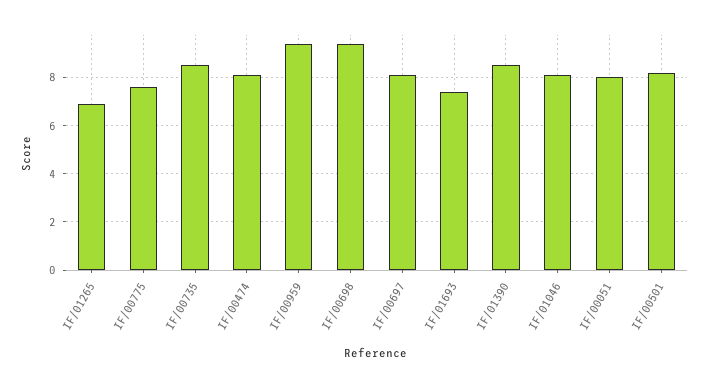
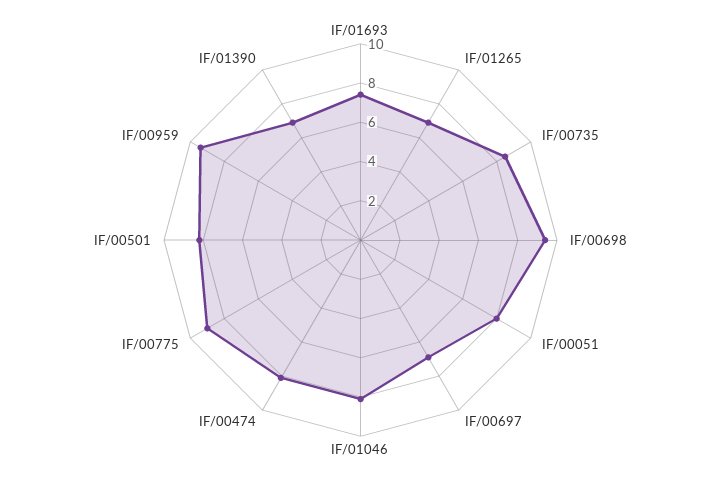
IF/00775: 7.5 -> 9
IF/00697: 8 -> 7
IF/01390: 8.5 -> 7

